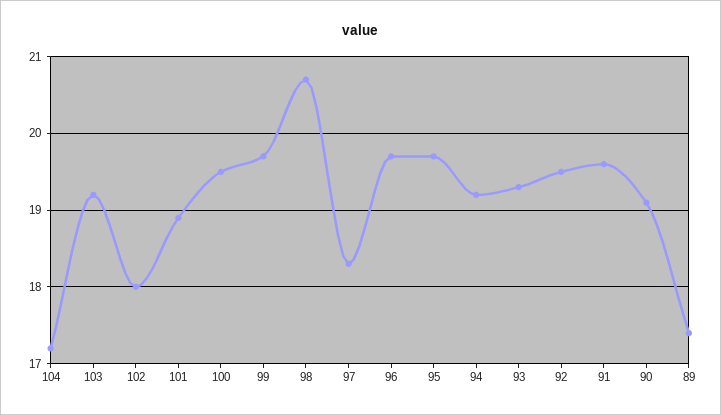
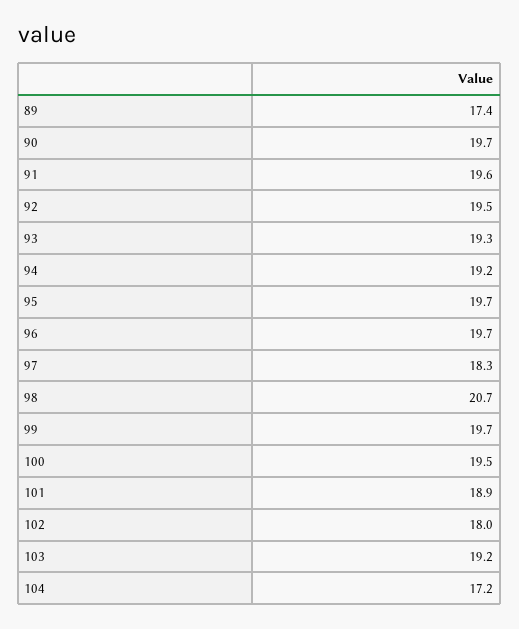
90: 19.1 -> 19.7

